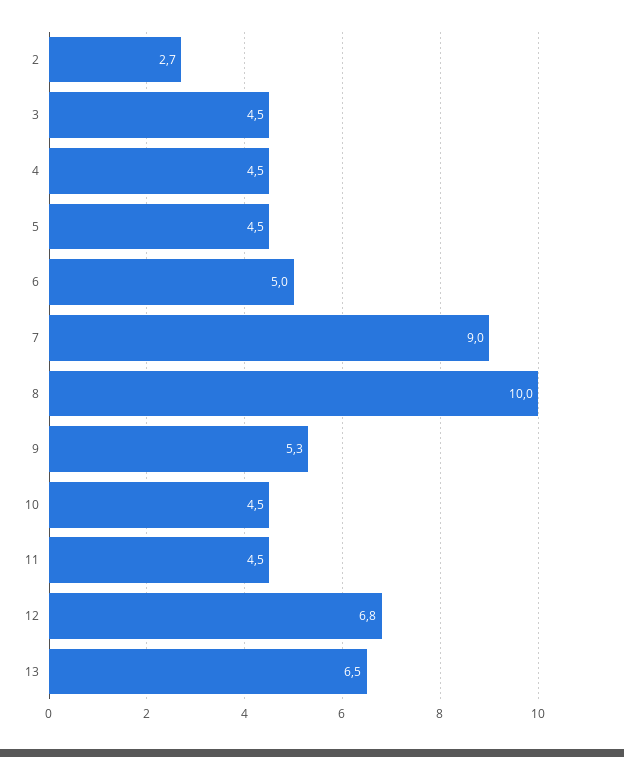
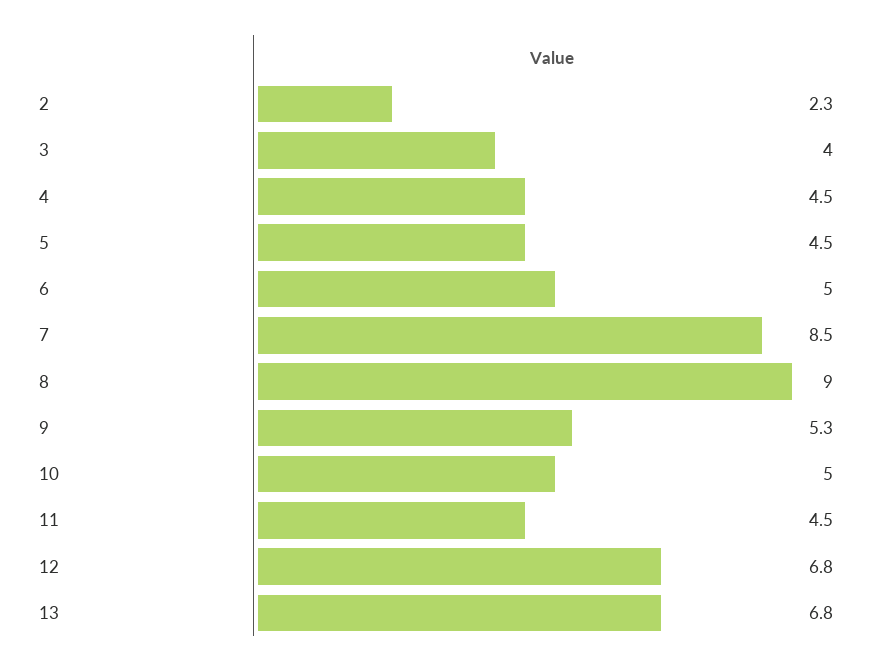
2: 2.7 -> 2.3
3: 4.5 -> 4
7: 9 -> 8.5
8: 10 -> 9
10: 4.5 -> 5
13: 6.5 -> 6.8

